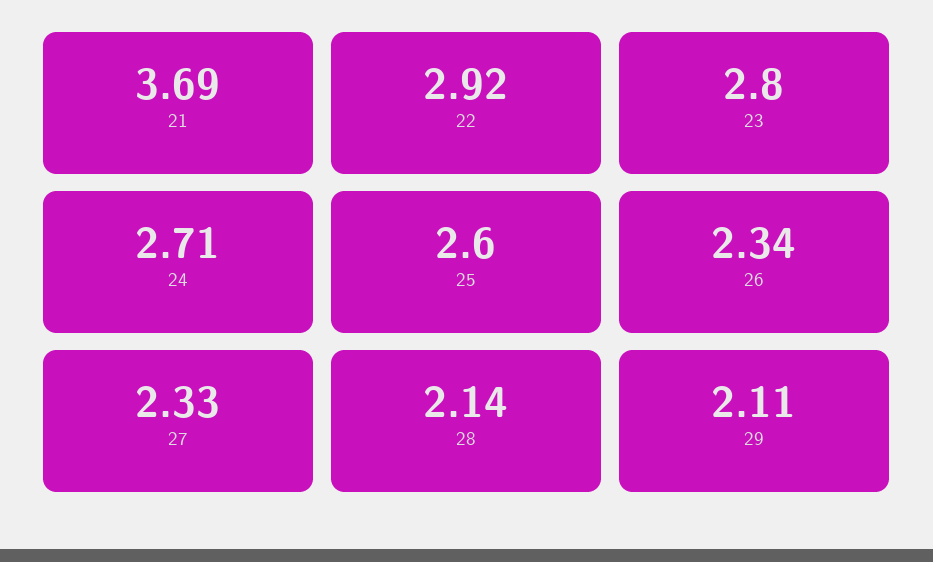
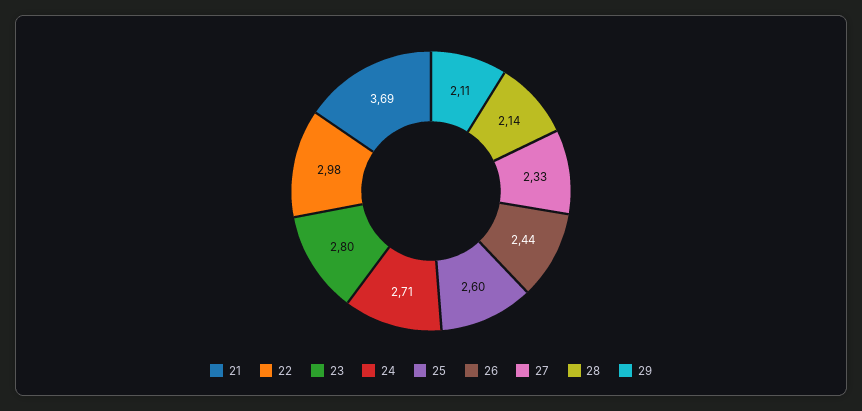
22: 2.92 -> 2.98
26: 2.34 -> 2.44

